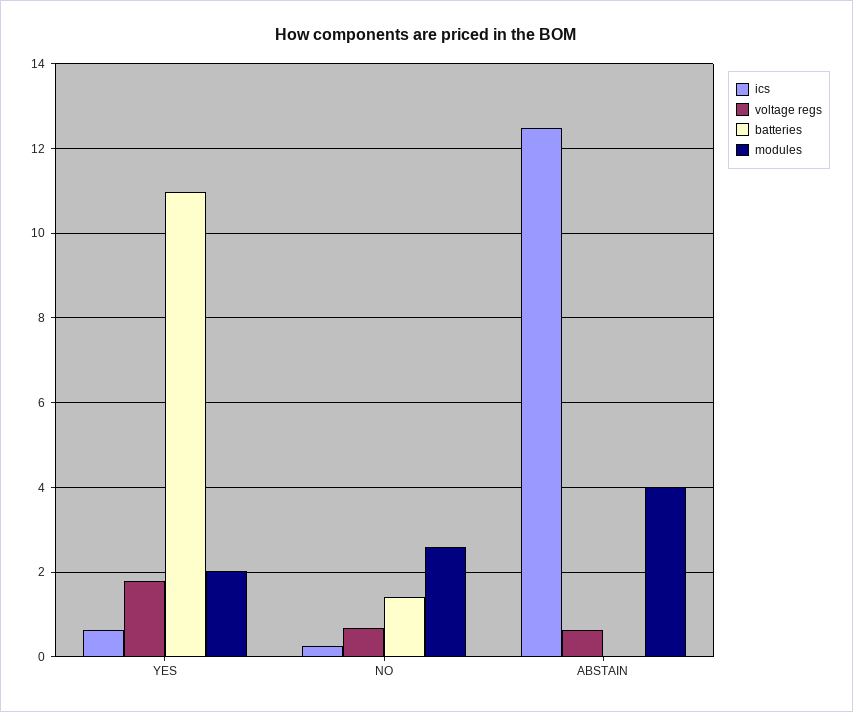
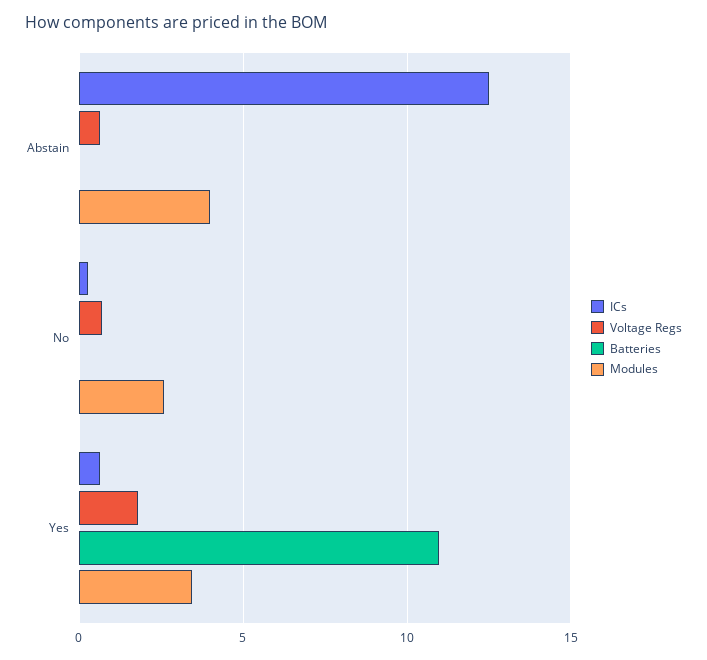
modules, YES: 2 -> 3.5
batteries, NO: 1.4 -> 0

